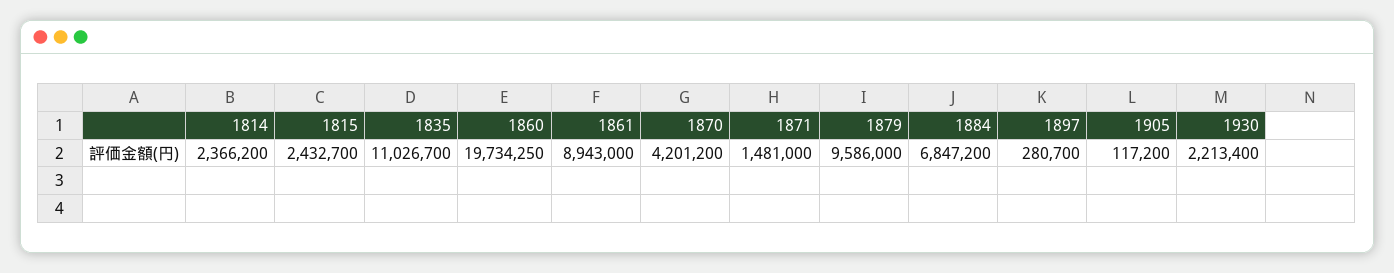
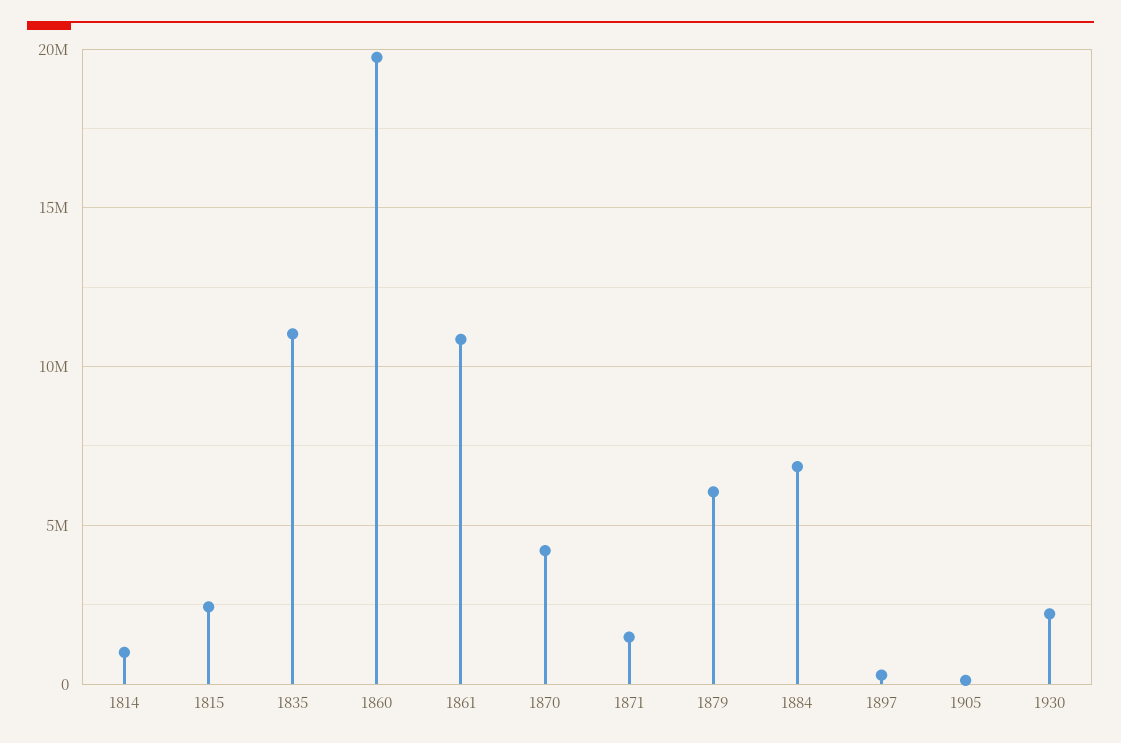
1814: 2366200 -> 1000000
1861: 8943000 -> 11000000
1879: 9586000 -> 6000000

